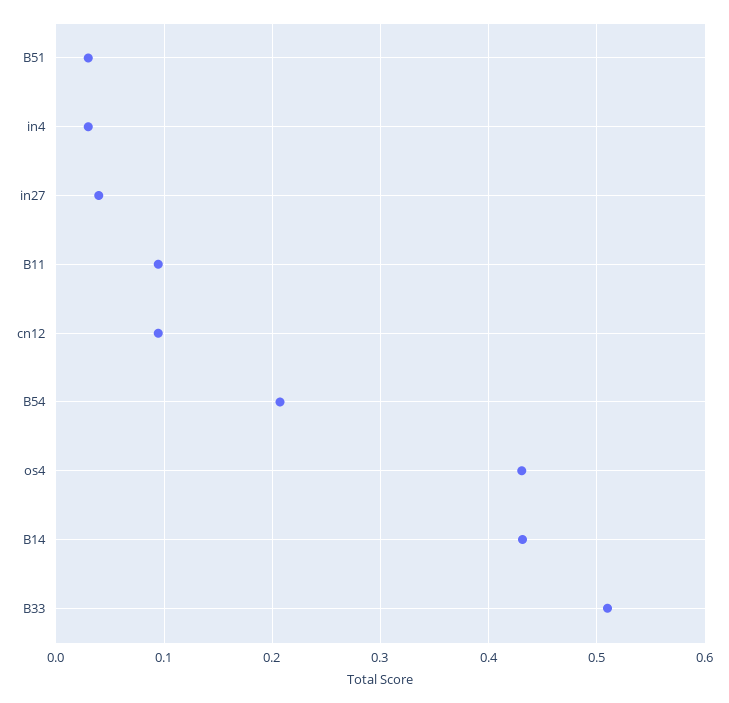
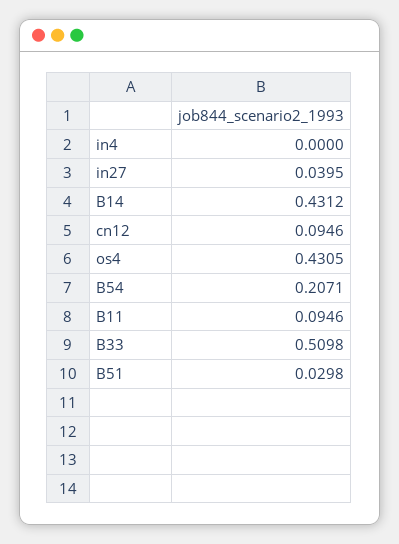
in4: 0.03 -> 0

